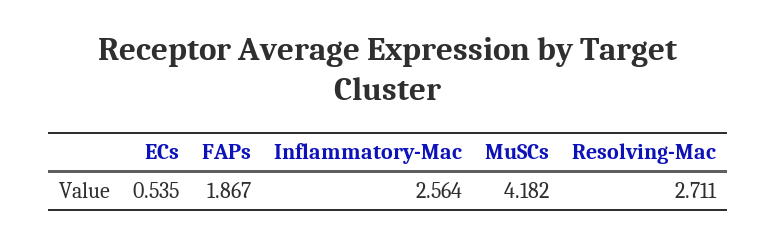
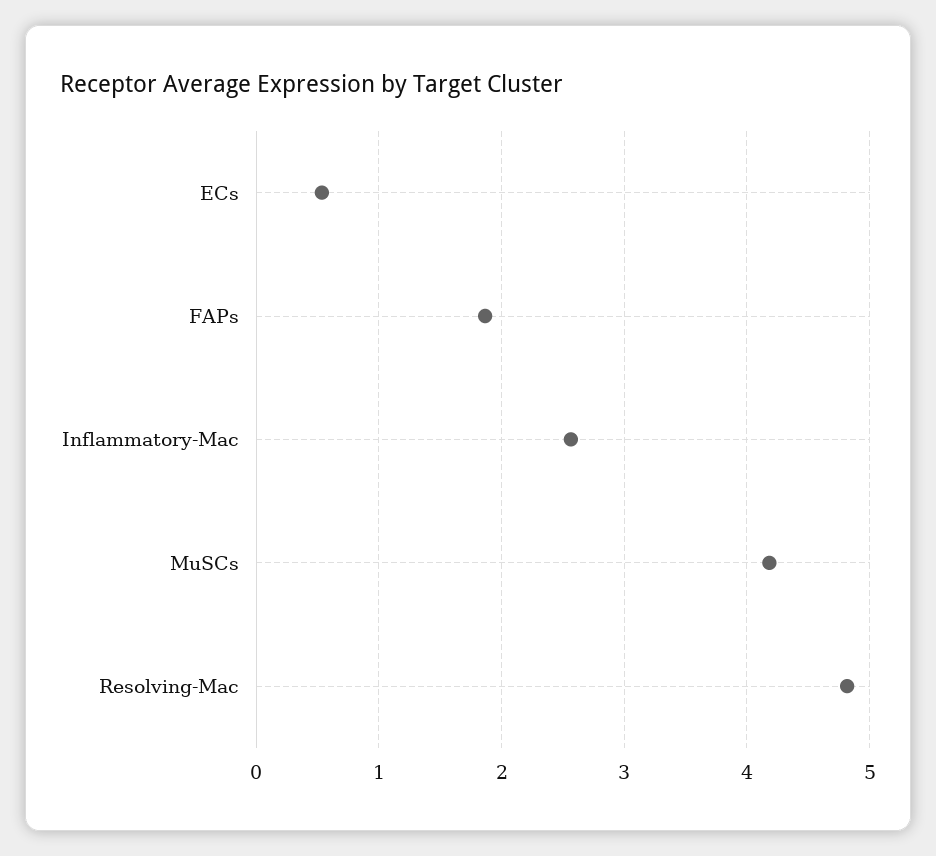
Resolving-Mac: 2.711 -> 4.8

